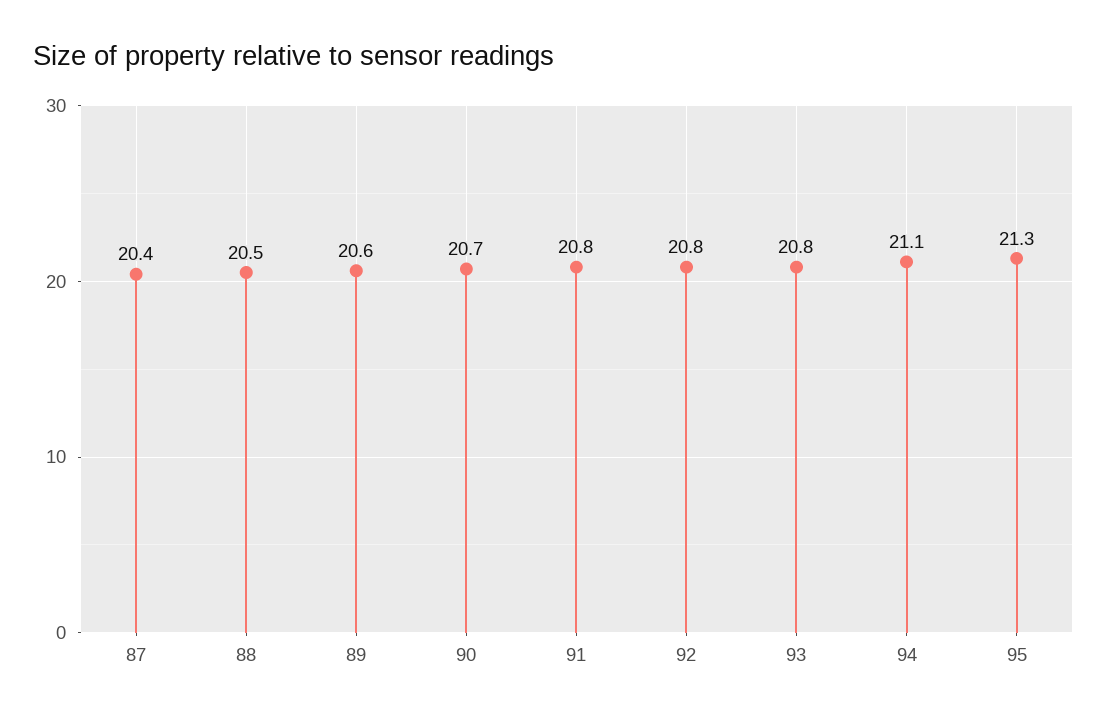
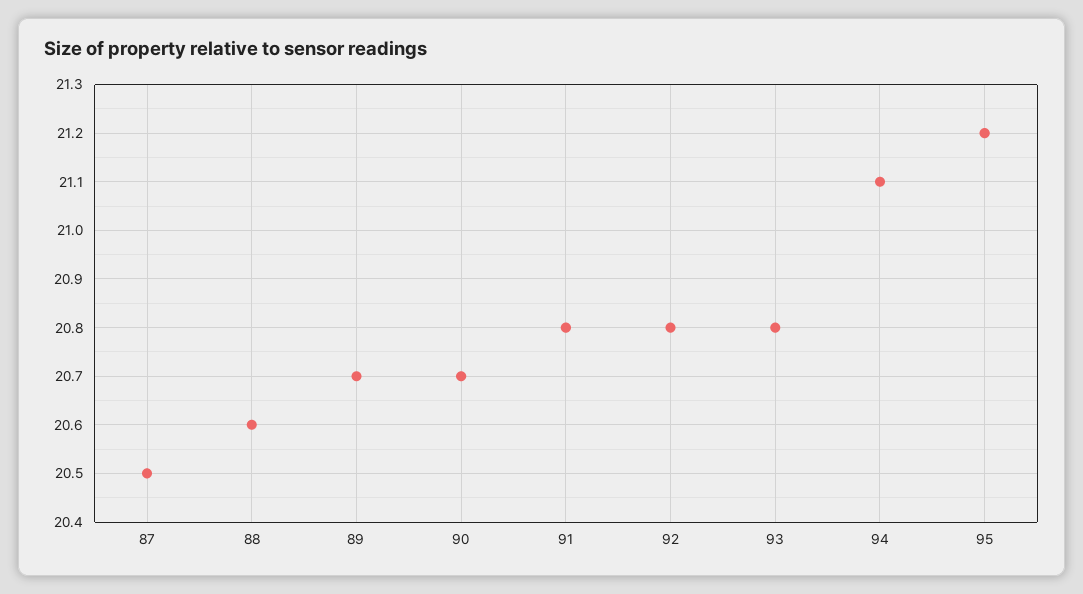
87: 20.4 -> 20.5
88: 20.5 -> 20.6
89: 20.6 -> 20.7
95: 21.3 -> 21.2

